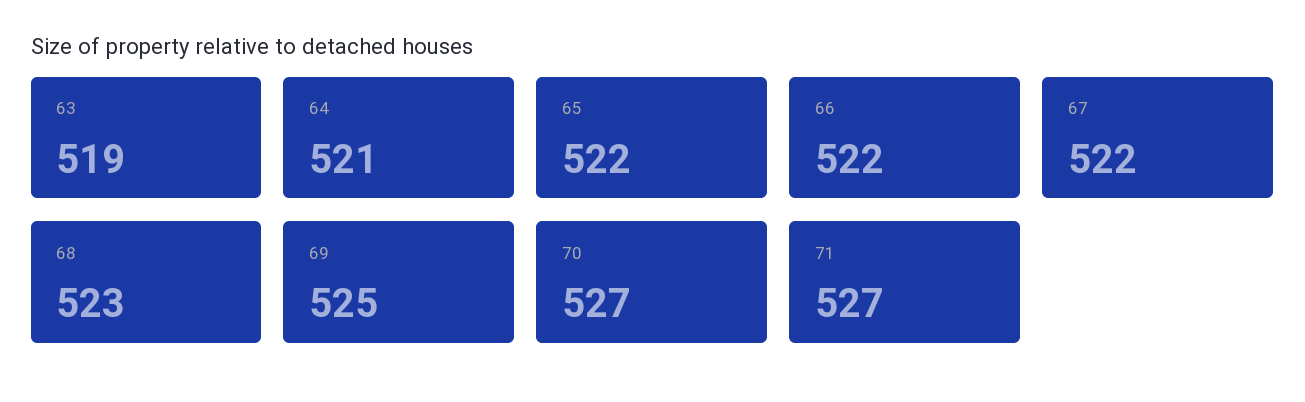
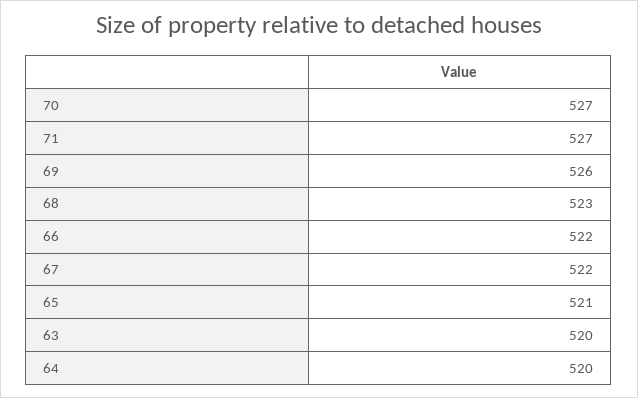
63: 519 -> 520
64: 521 -> 520
65: 522 -> 521
69: 525 -> 526

